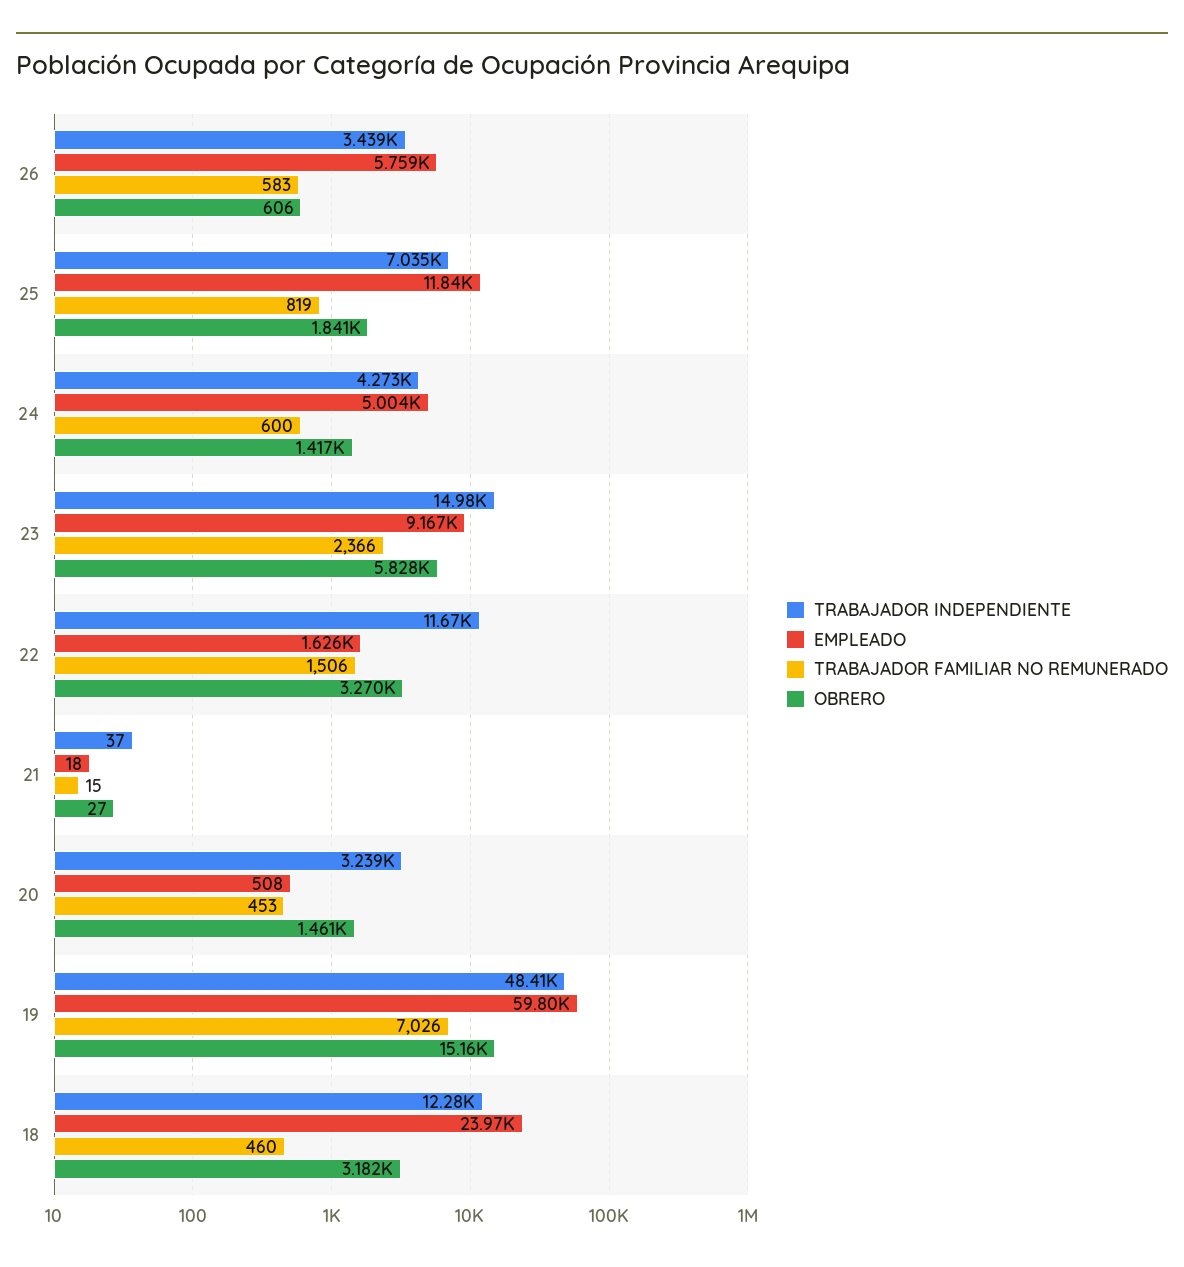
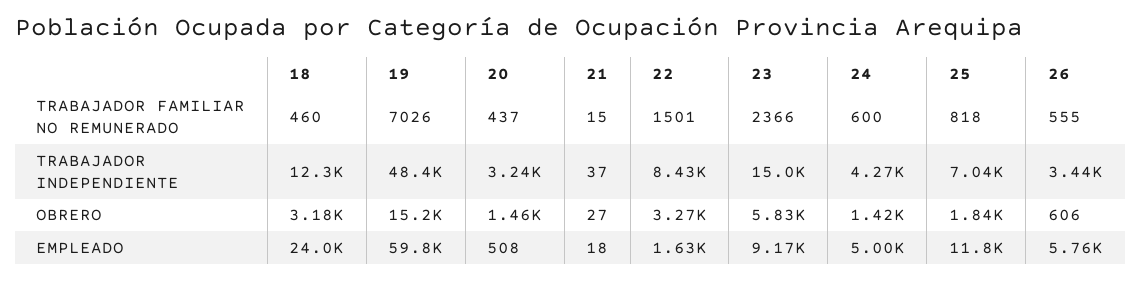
TRABAJADOR FAMILIAR NO REMUNERADO, 26: 583 -> 555
TRABAJADOR FAMILIAR NO REMUNERADO, 25: 819 -> 818
TRABAJADOR INDEPENDIENTE, 22: 11670 -> 8430
TRABAJADOR FAMILIAR NO REMUNERADO, 22: 1506 -> 1501
TRABAJADOR FAMILIAR NO REMUNERADO, 20: 453 -> 437

